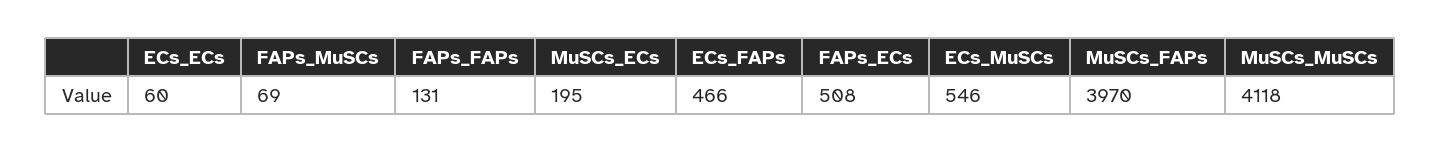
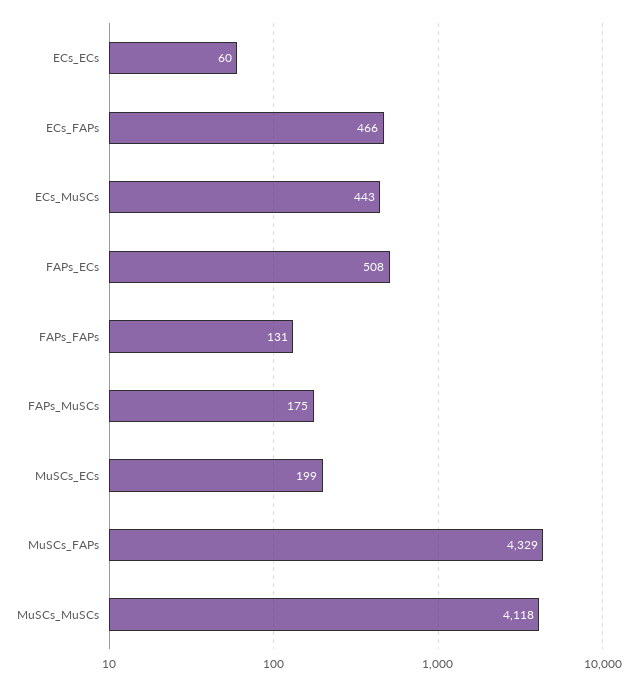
FAPs_MuSCs: 69 -> 175
MuSCs_ECs: 195 -> 199
ECs_MuSCs: 546 -> 443
MuSCs_FAPs: 3970 -> 4329

